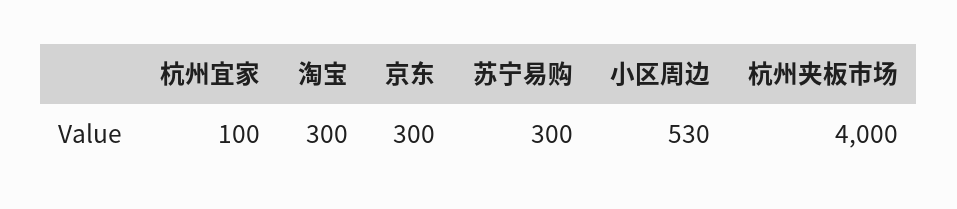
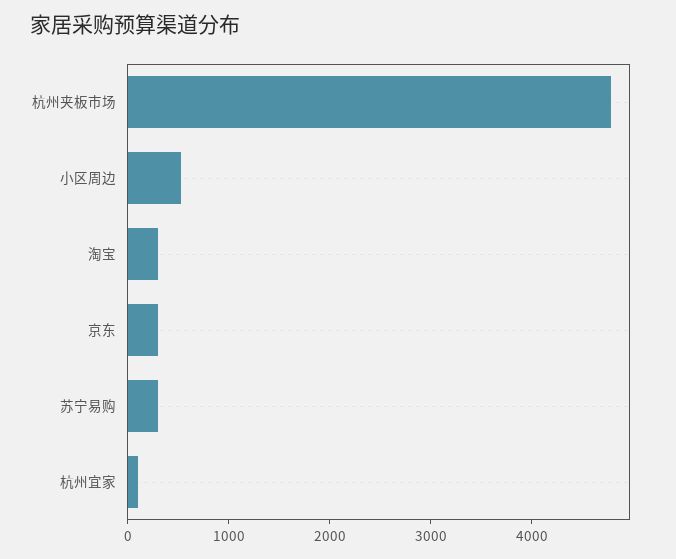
杭州夹板市场: 4000 -> 4800

